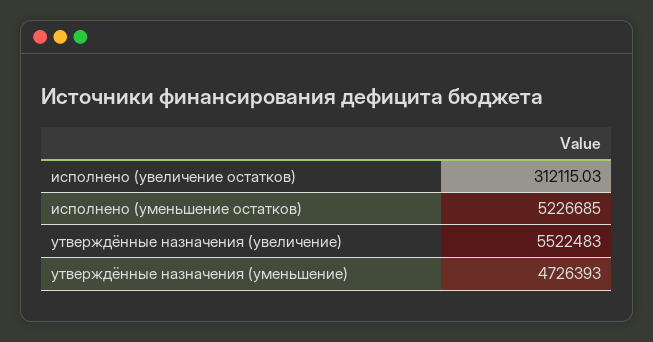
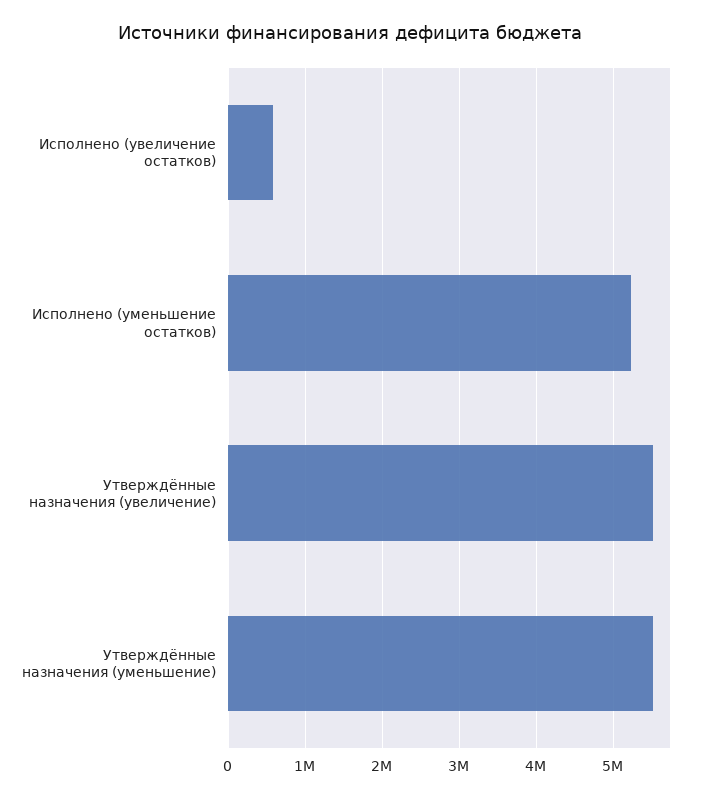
исполнено (увеличение остатков): 312115.03 -> 600000
утверждённые назначения (уменьшение): 4726393 -> 5500000

